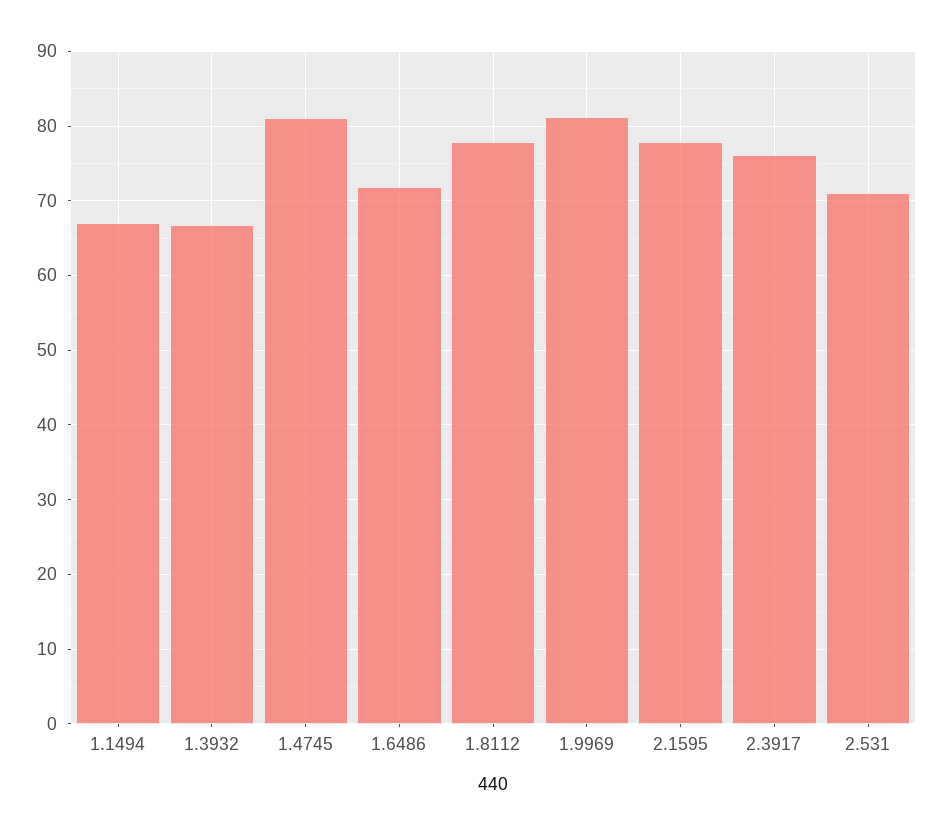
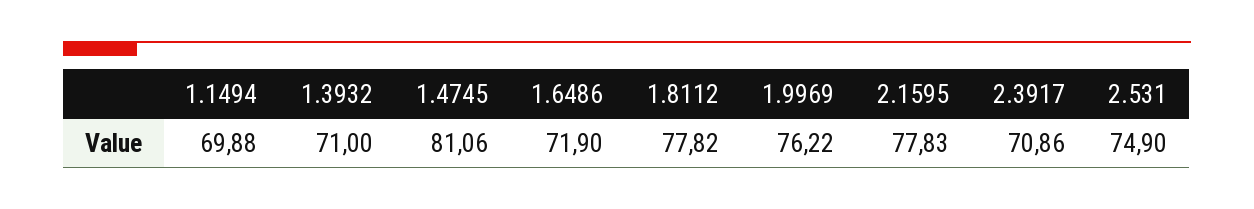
1.1494: 67 -> 69.88
1.3932: 67 -> 71
1.9969: 81 -> 76.22
2.3917: 76 -> 70.86
2.531: 71 -> 74.9

